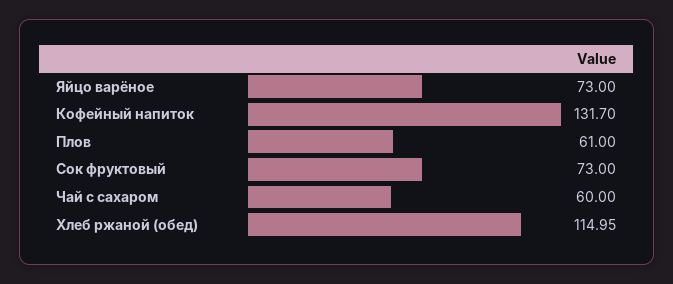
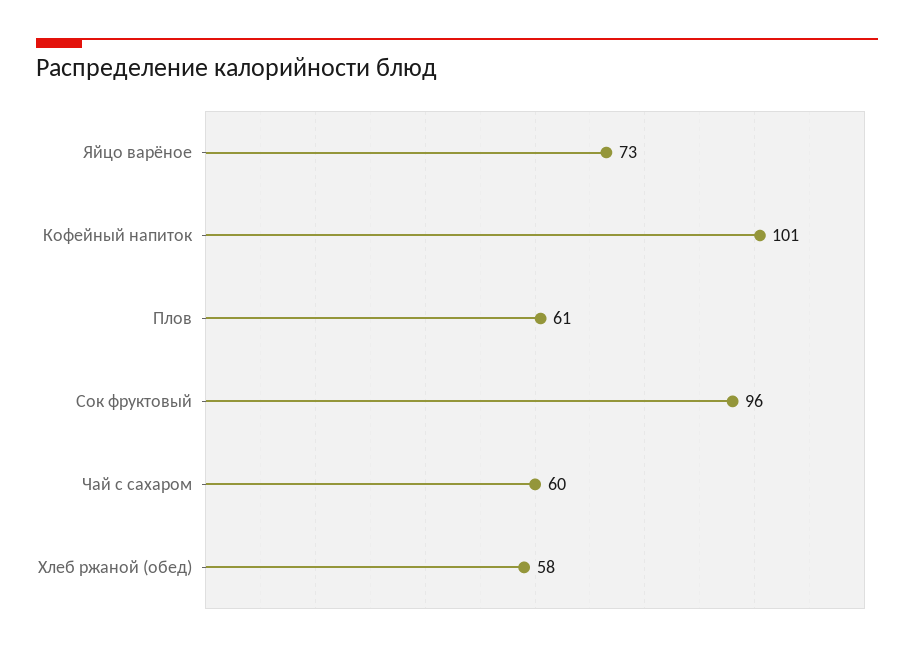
Кофейный напиток: 131.7 -> 101
Сок фруктовый: 73 -> 96
Хлеб ржаной (обед): 114.95 -> 58

